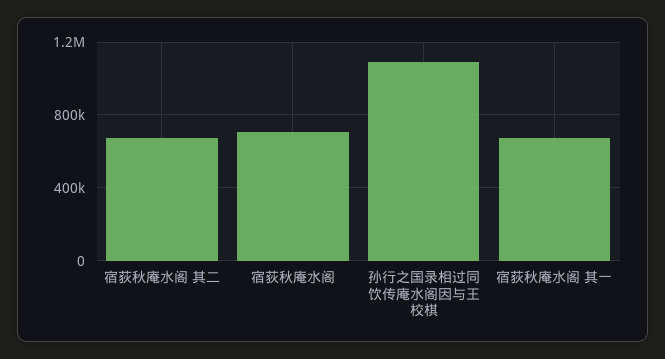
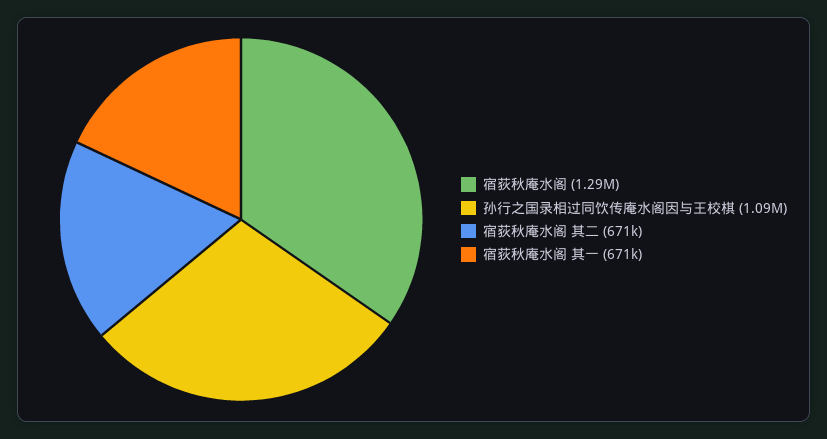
宿荻秋庵水阁: 700000 -> 1290000

